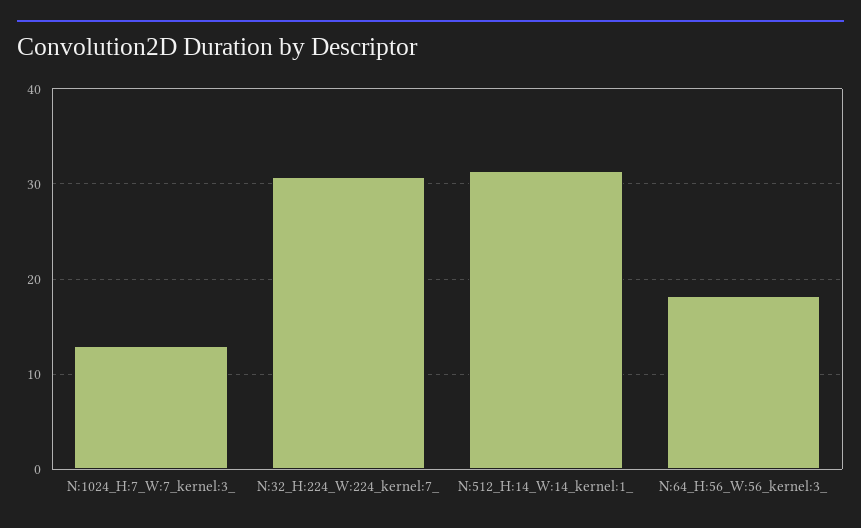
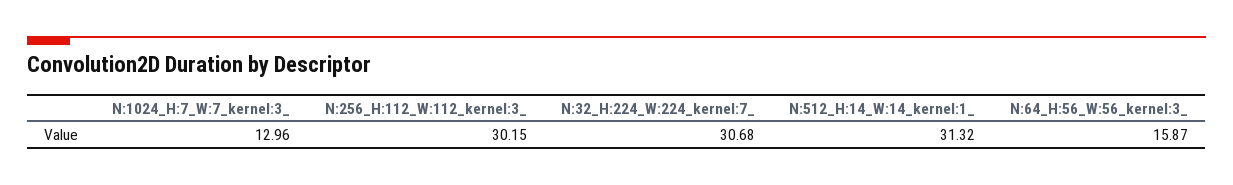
N:64_H:56_W:56_kernel:3_: 18 -> 15.87
N:256_H:112_W:112_kernel:3_: none -> 30.15

